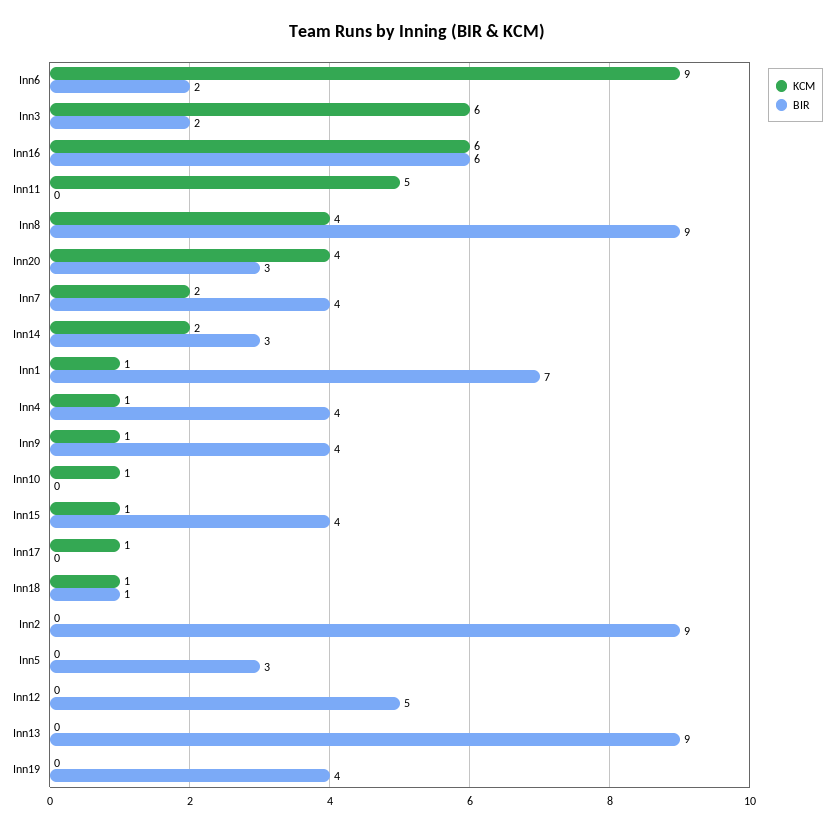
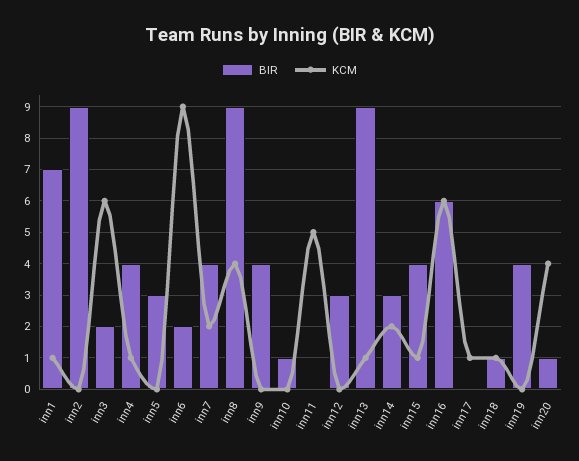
BIR, Inn20: 3 -> 1
KCM, Inn9: 1 -> 0
KCM, Inn10: 1 -> 0
BIR, Inn10: 0 -> 1
BIR, Inn12: 5 -> 3
KCM, Inn13: 0 -> 1

